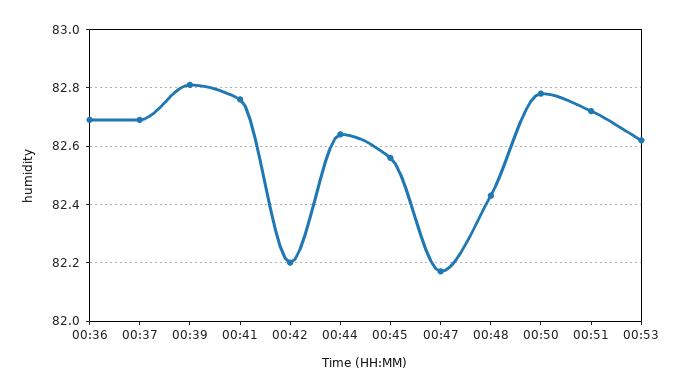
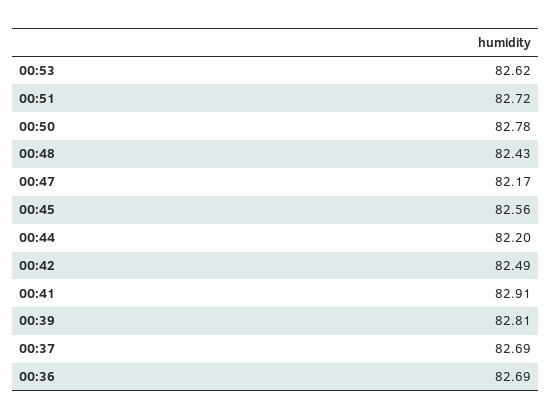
00:41: 82.75 -> 82.91
00:42: 82.2 -> 82.49
00:44: 82.65 -> 82.2

